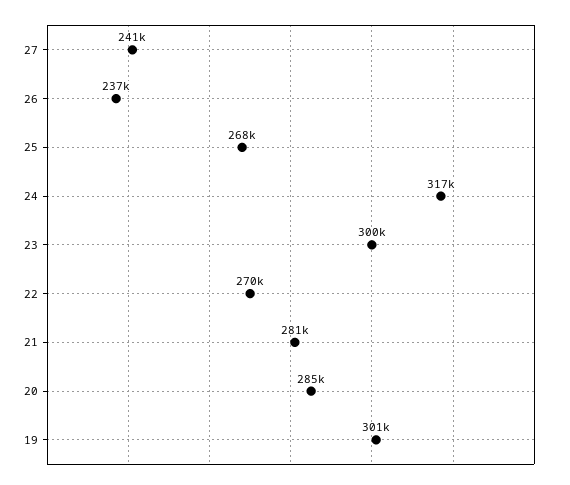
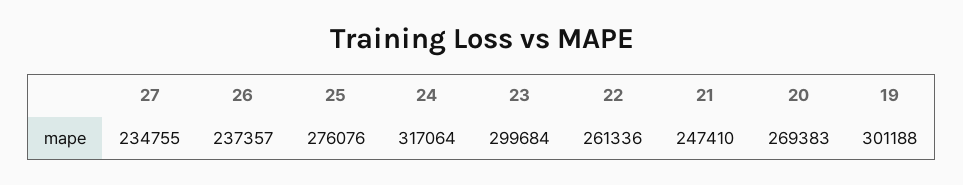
27: 241000 -> 234755
25: 268000 -> 276076
22: 270000 -> 261336
21: 281000 -> 247410
20: 285000 -> 269383

